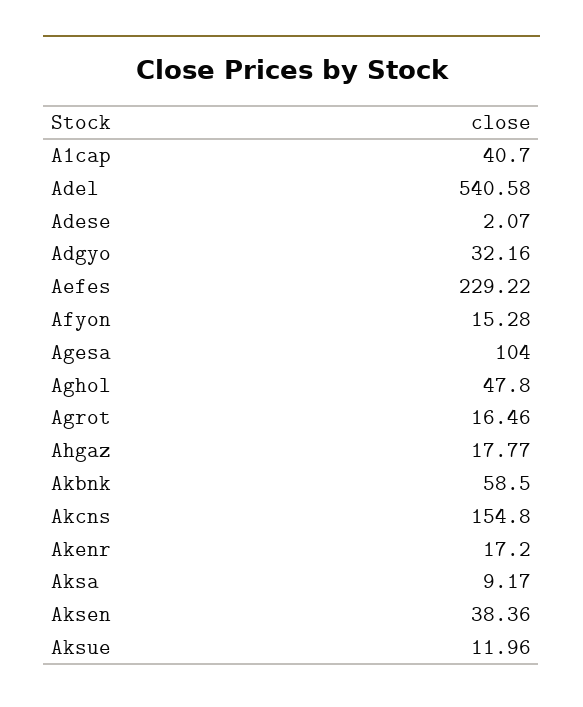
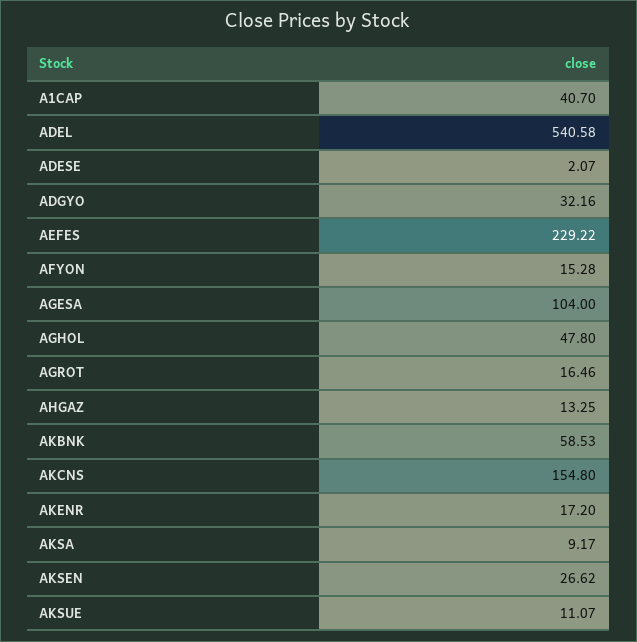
Ahgaz: 17.77 -> 13.25
Akbnk: 58.5 -> 58.53
Aksen: 38.36 -> 26.62
Aksue: 11.96 -> 11.07

